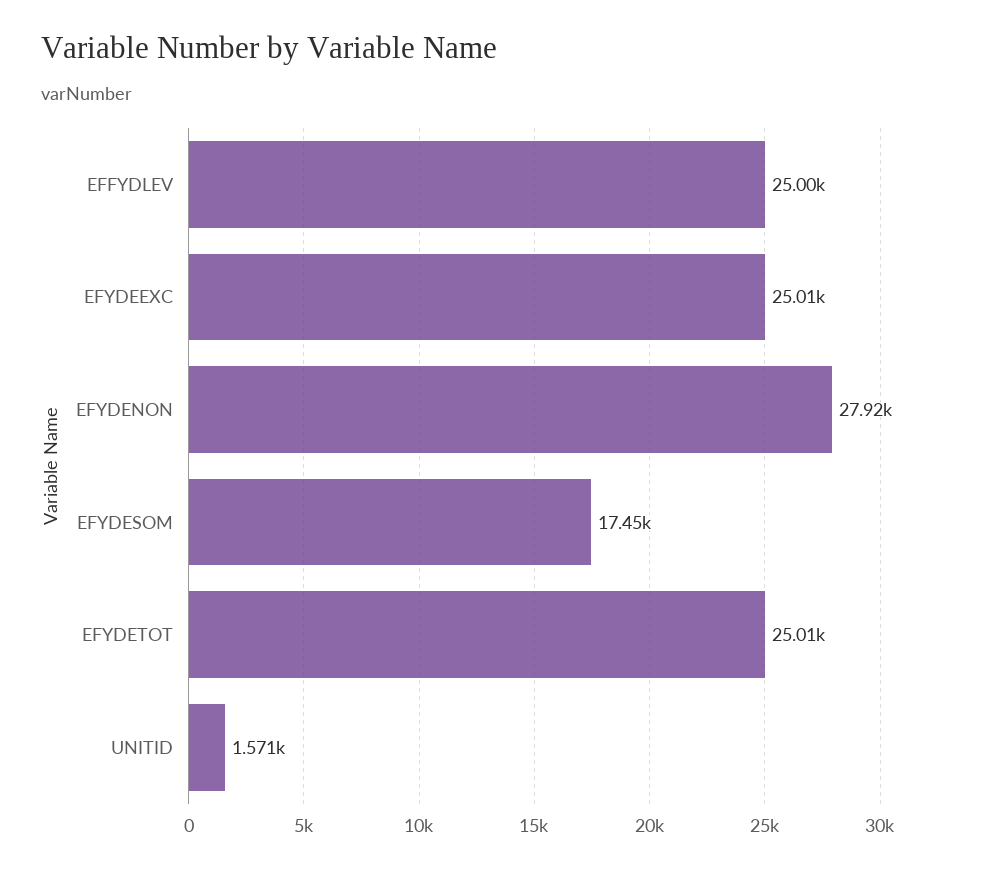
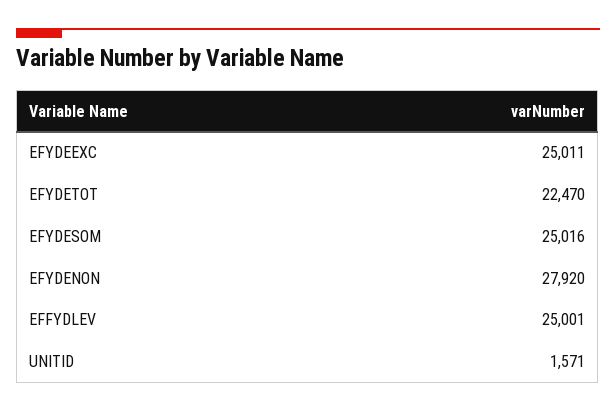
EFYDESOM: 17450 -> 25016
EFYDETOT: 25010 -> 22470

